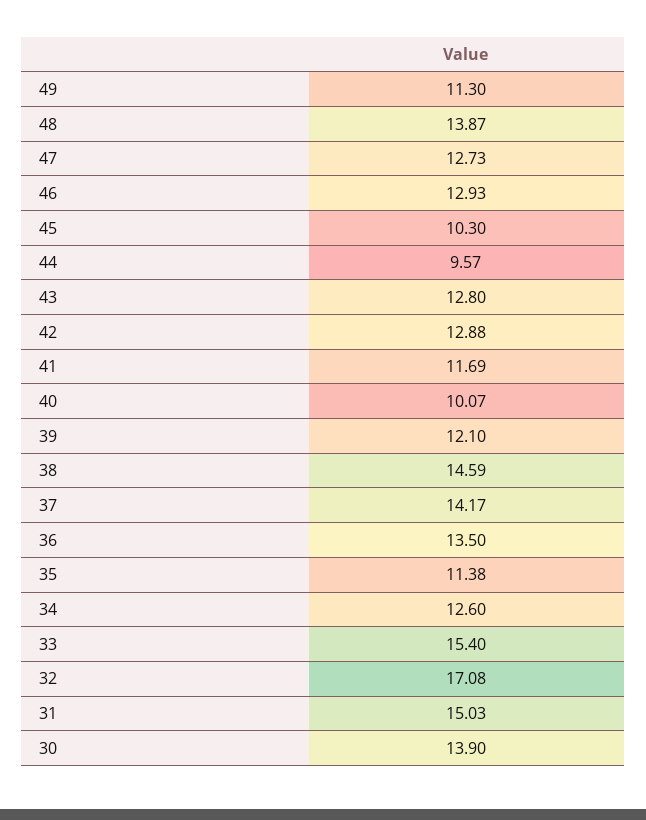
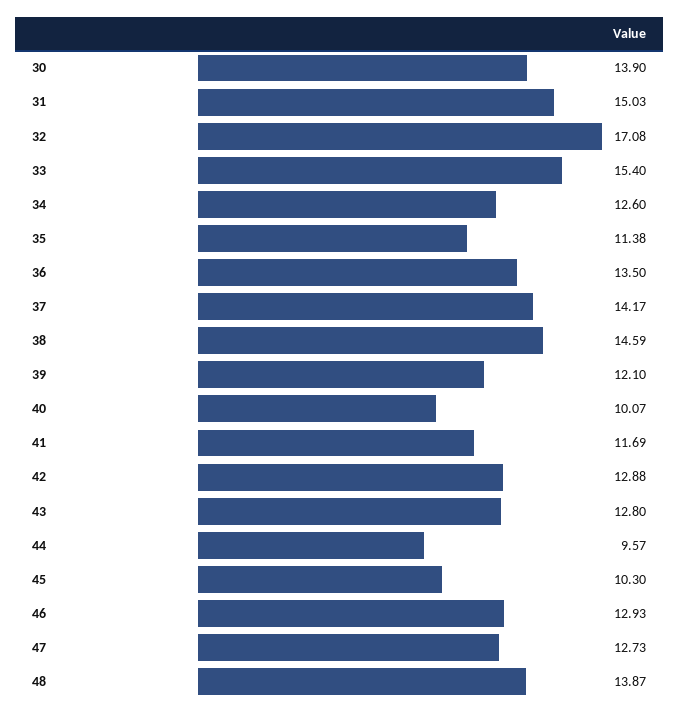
49: 11.3 -> none

